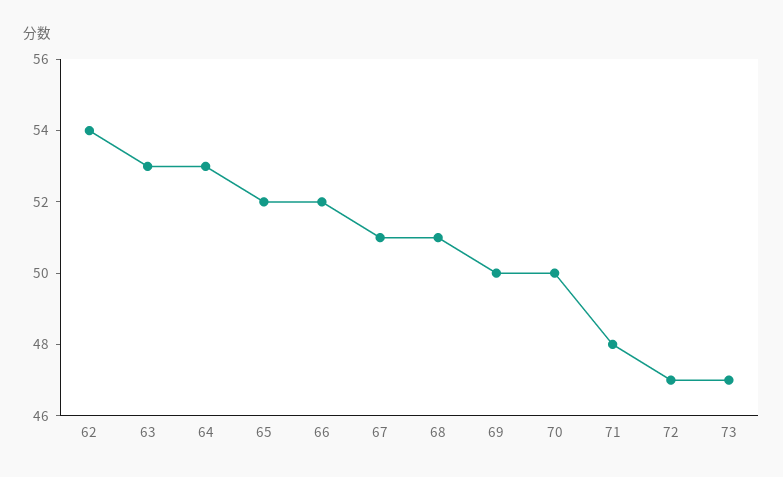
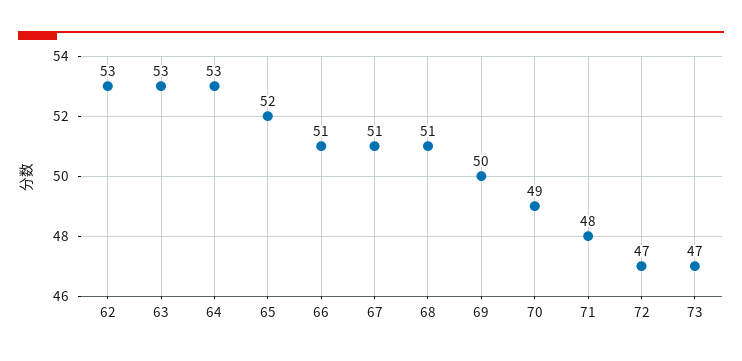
62: 54 -> 53
66: 52 -> 51
70: 50 -> 49

